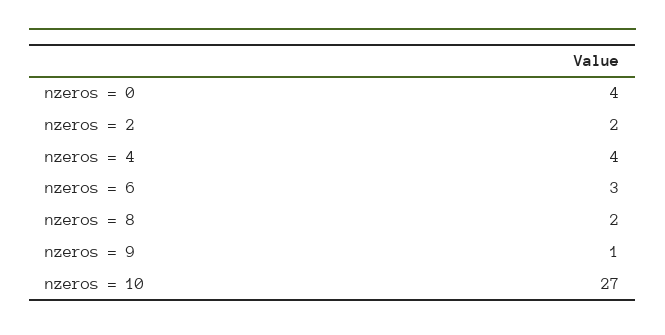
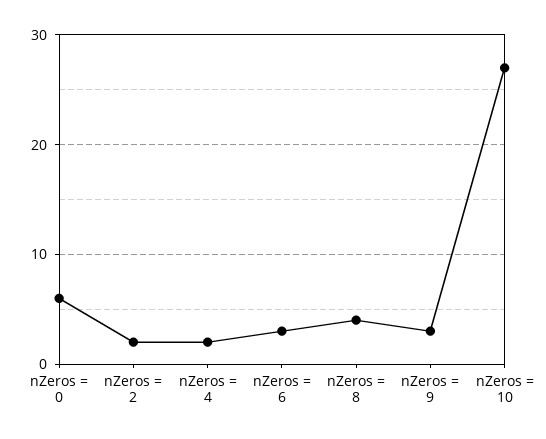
nzeros = 0: 4 -> 6
nzeros = 4: 4 -> 2
nzeros = 8: 2 -> 4
nzeros = 9: 1 -> 3

